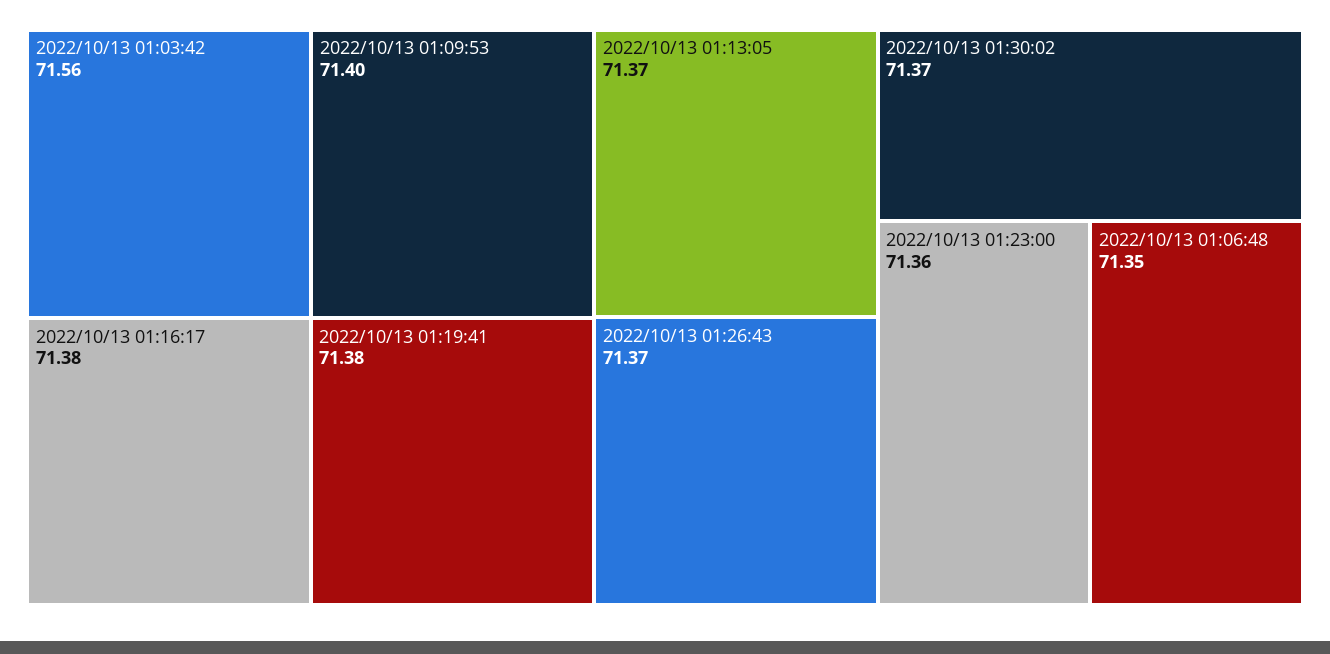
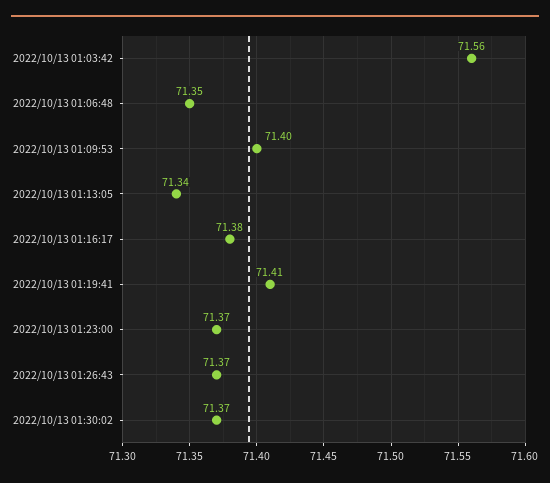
2022/10/13 01:19:41: 71.38 -> 71.41
2022/10/13 01:13:05: 71.37 -> 71.34
2022/10/13 01:23:00: 71.36 -> 71.37

